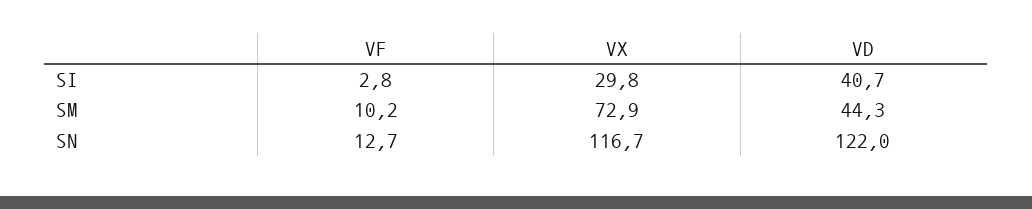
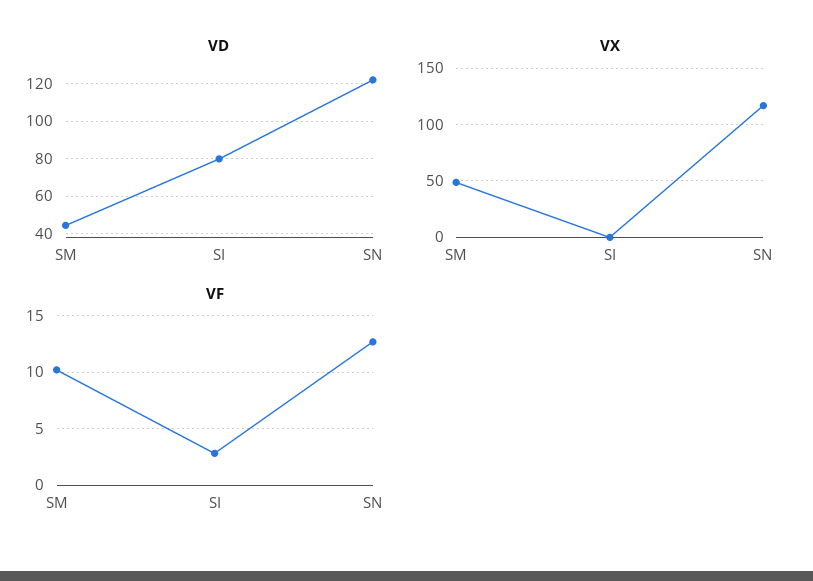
VX, SI: 29.8 -> 0
VD, SI: 40.7 -> 80
VX, SM: 72.9 -> 50

